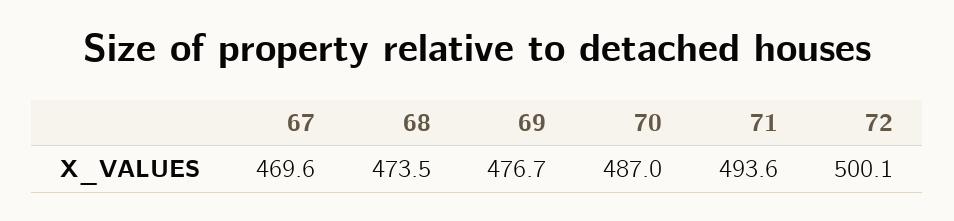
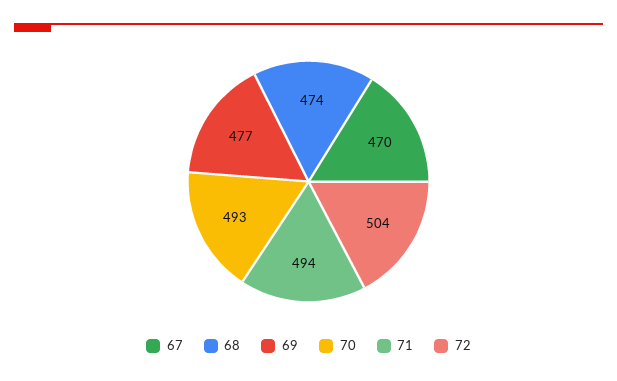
70: 487 -> 493
72: 500.1 -> 504

